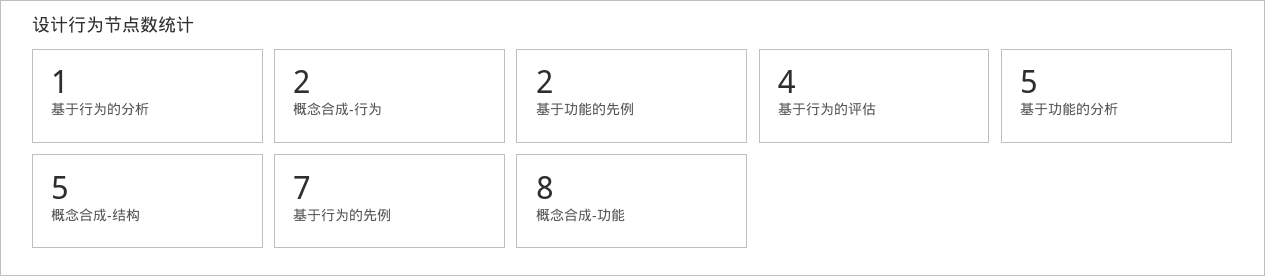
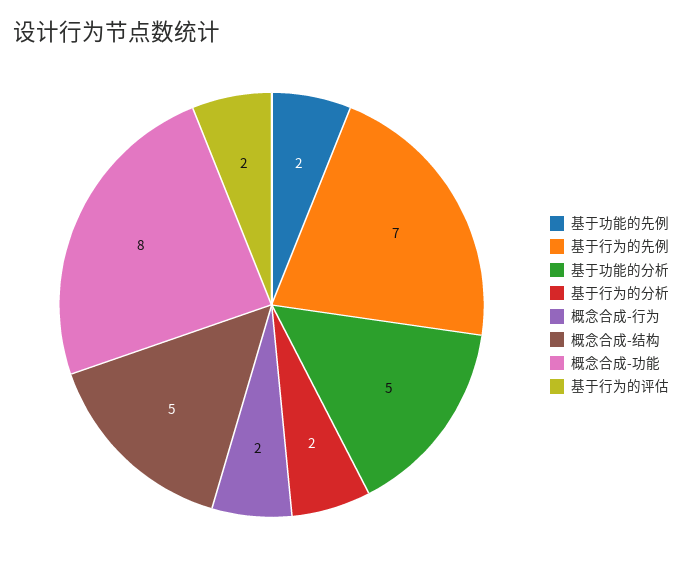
基于行为的分析: 1 -> 2
基于行为的评估: 4 -> 2

